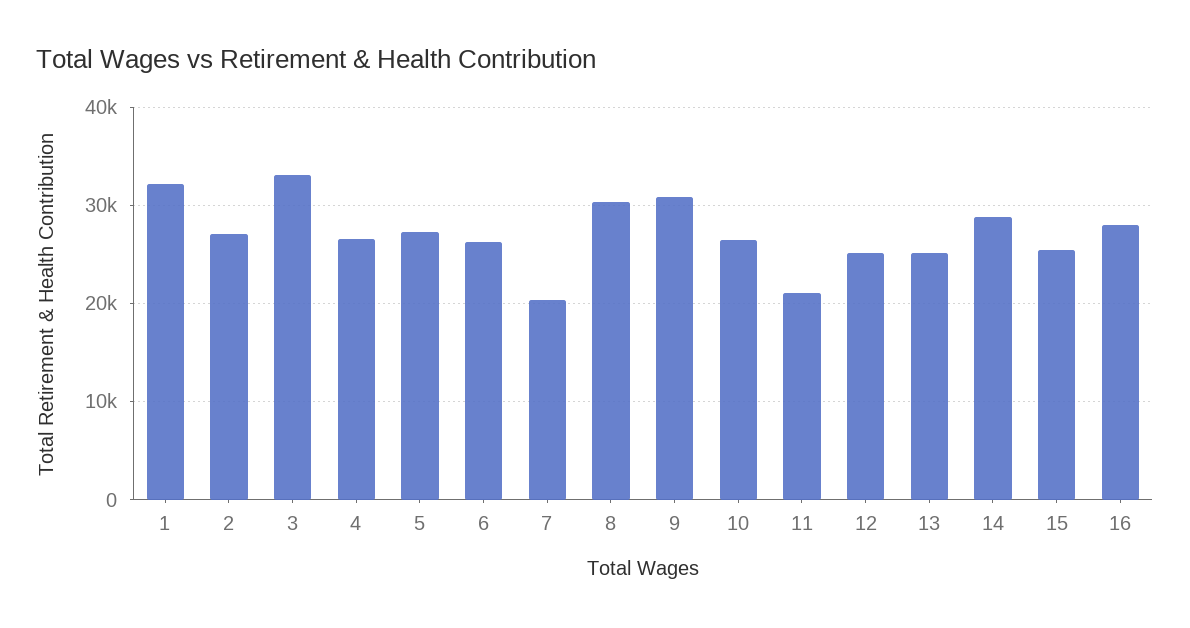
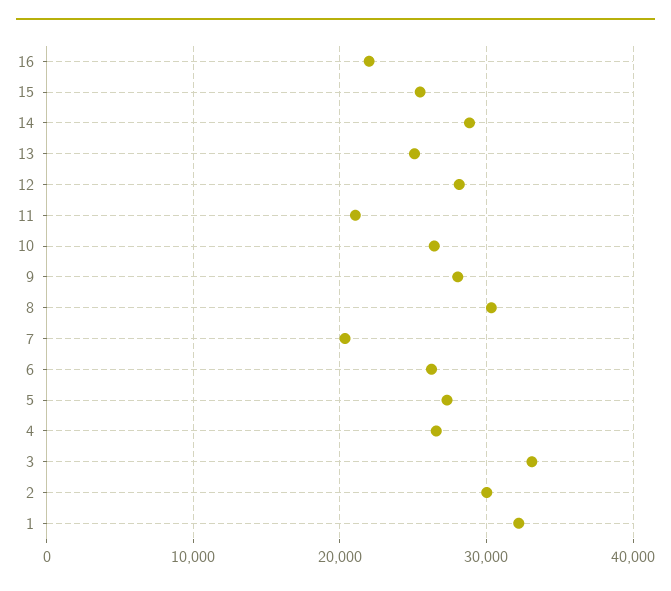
2: 27000 -> 30000
9: 31000 -> 28000
12: 25000 -> 28000
16: 28000 -> 22000

